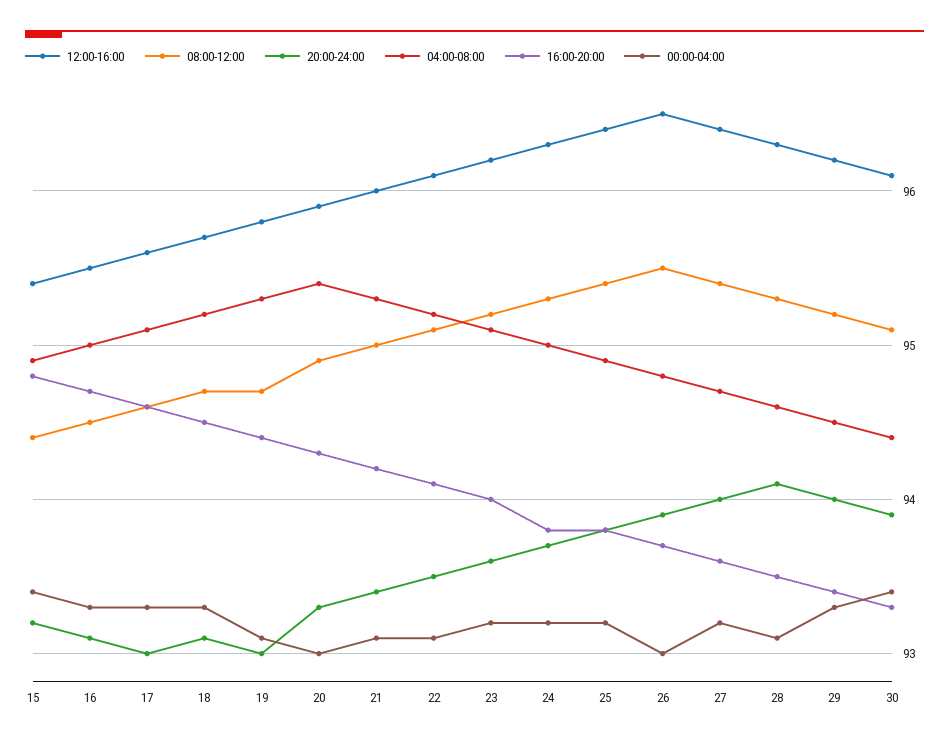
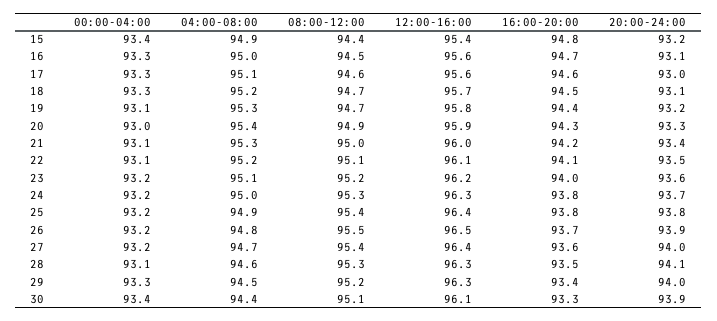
12:00-16:00, 16: 95.5 -> 95.6
20:00-24:00, 19: 93 -> 93.2
00:00-04:00, 26: 93 -> 93.2
12:00-16:00, 29: 96.2 -> 96.3

